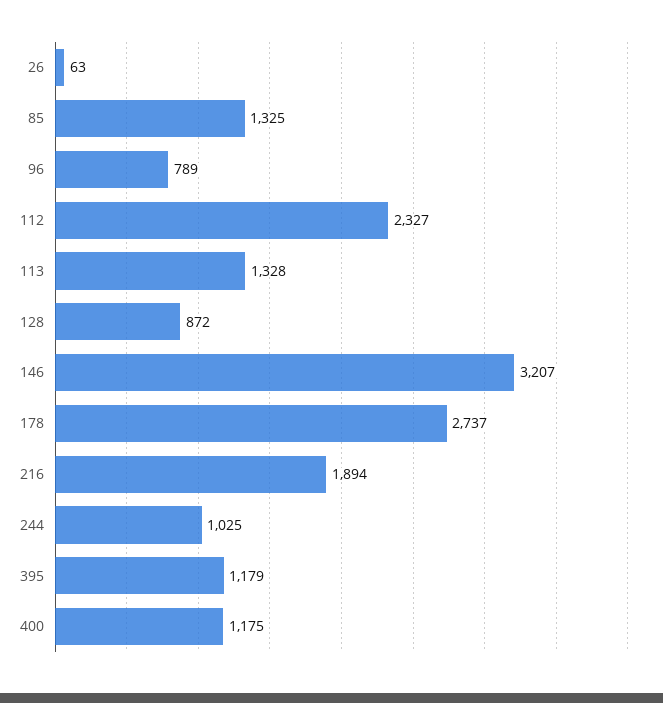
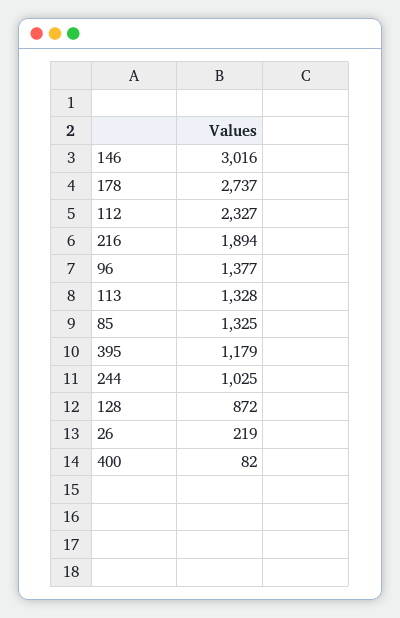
26: 63 -> 219
96: 789 -> 1377
146: 3207 -> 3016
400: 1175 -> 82

